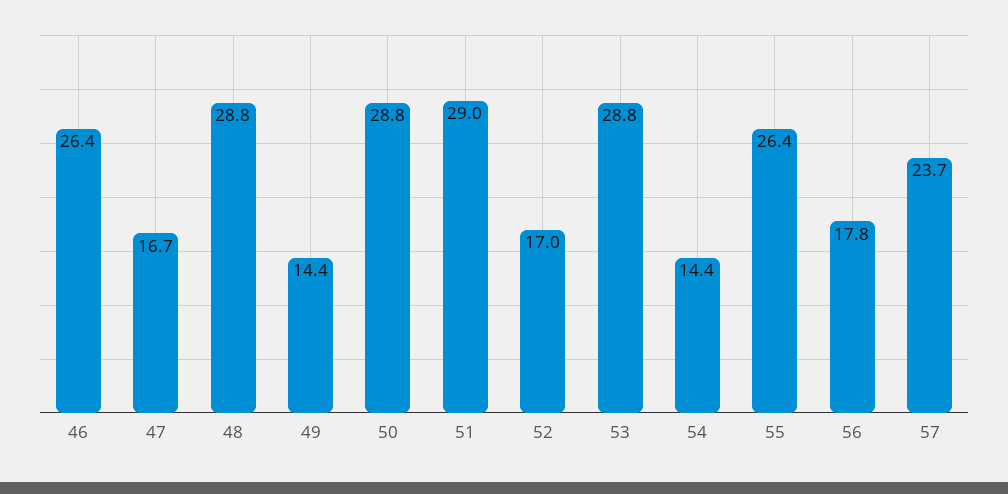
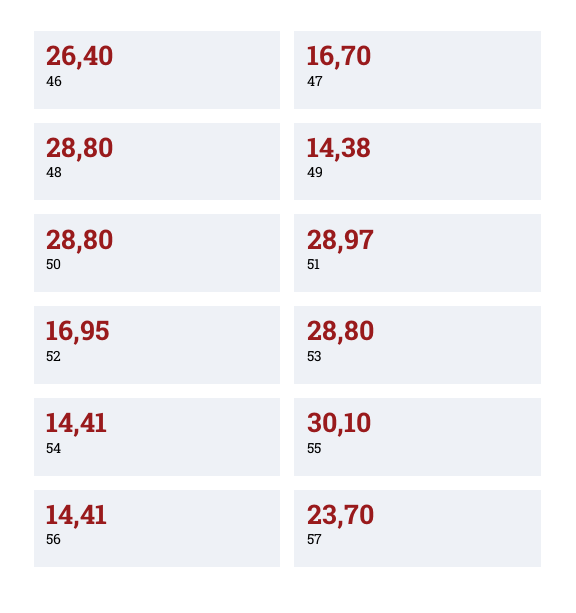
55: 26.4 -> 30.1
56: 17.8 -> 14.41

